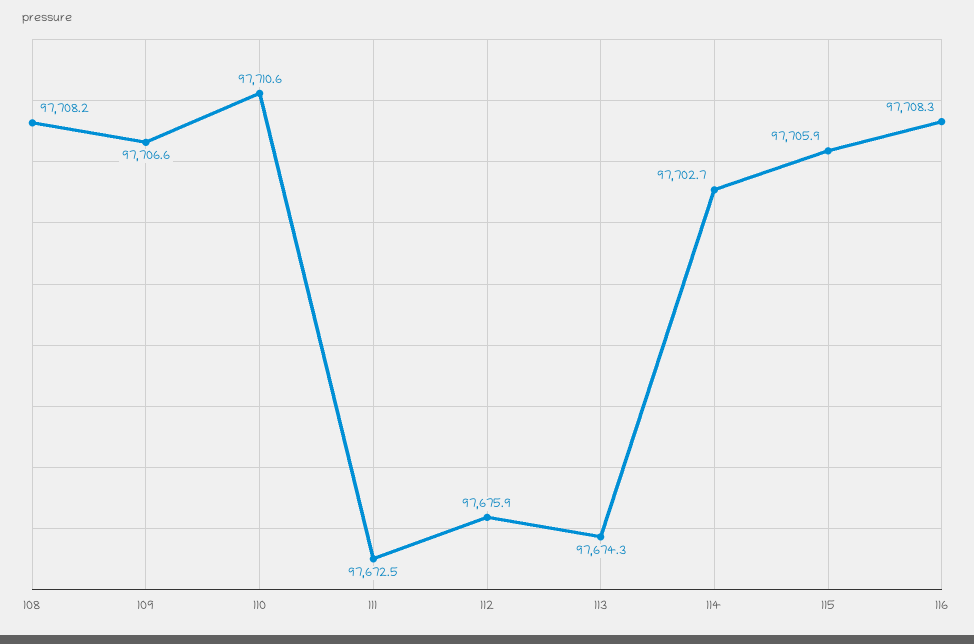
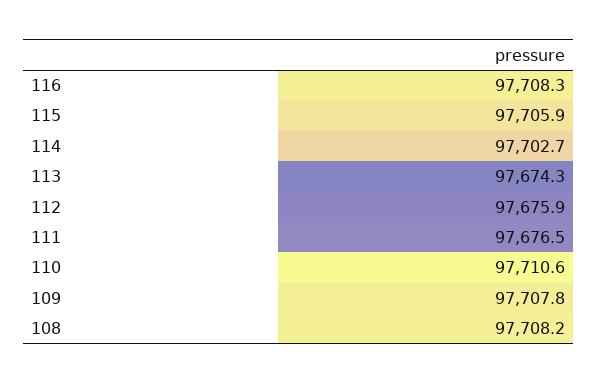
109: 97706.6 -> 97707.8
111: 97672.5 -> 97676.5

